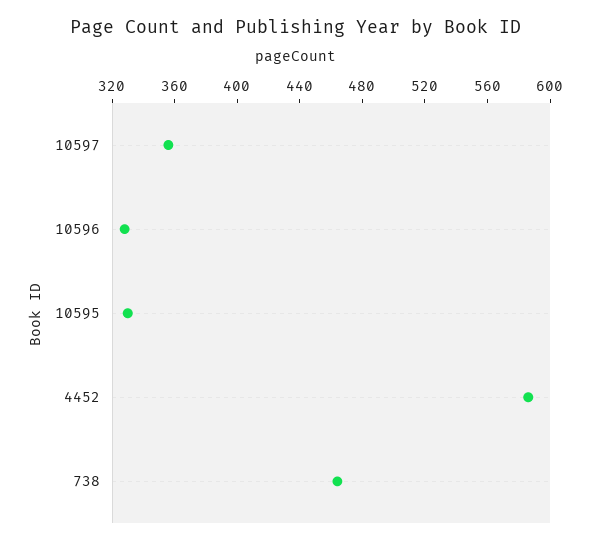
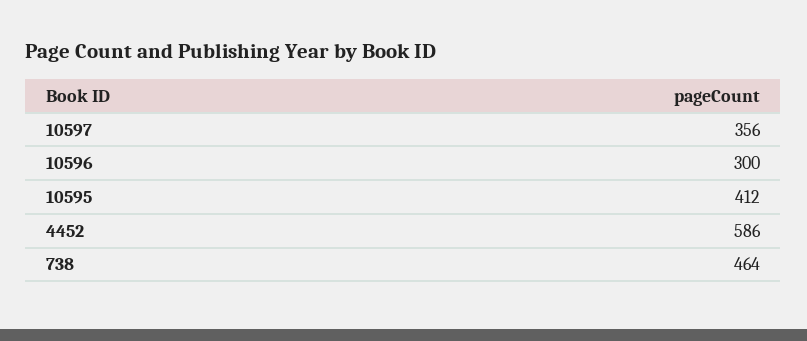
10596: 330 -> 300
10595: 330 -> 412

